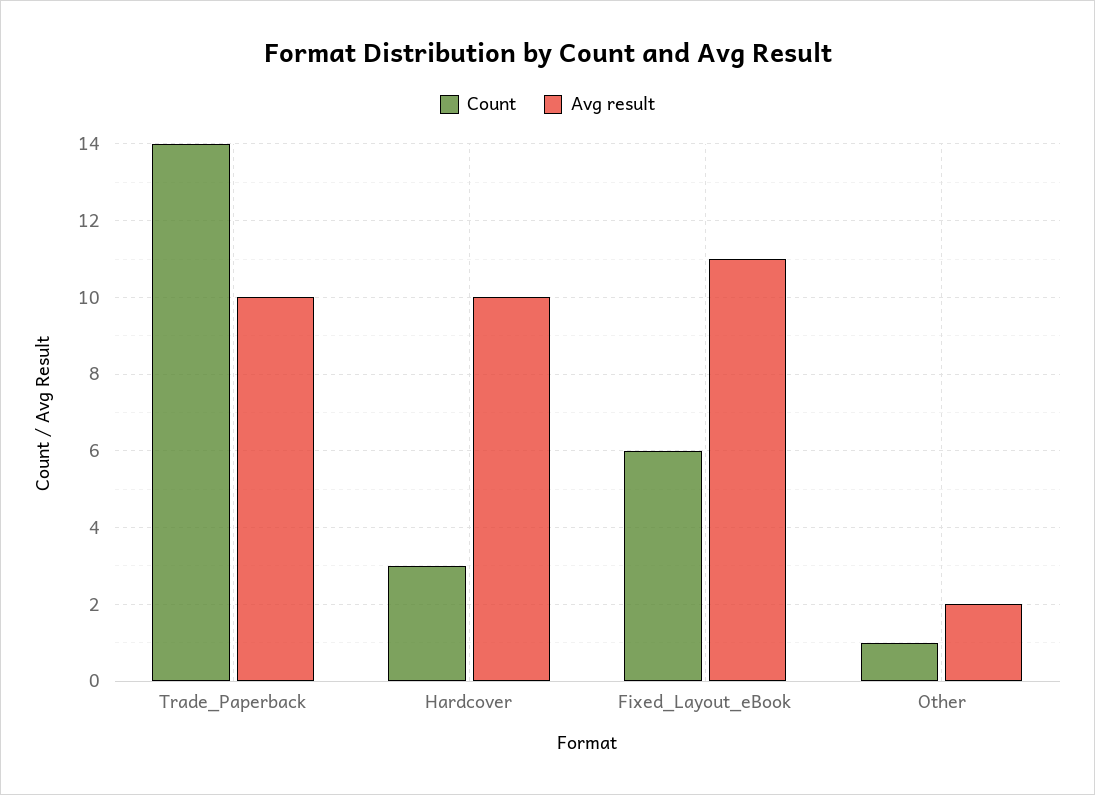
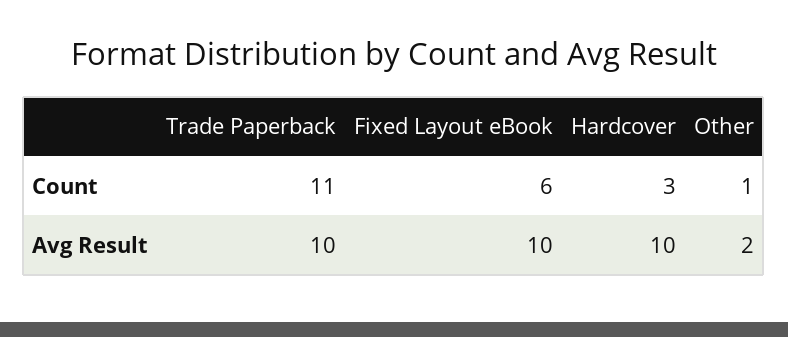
Count, Trade_Paperback: 14 -> 11
Avg result, Fixed_Layout_eBook: 11 -> 10

